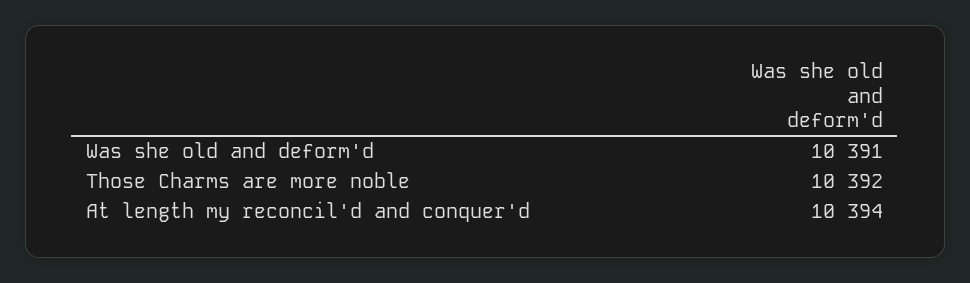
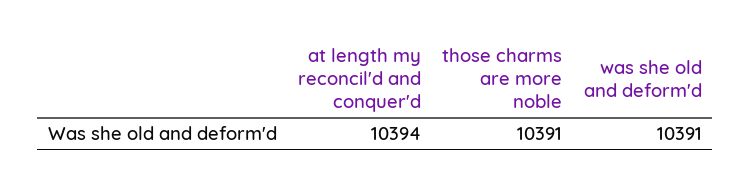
Those Charms are more noble: 10392 -> 10391

